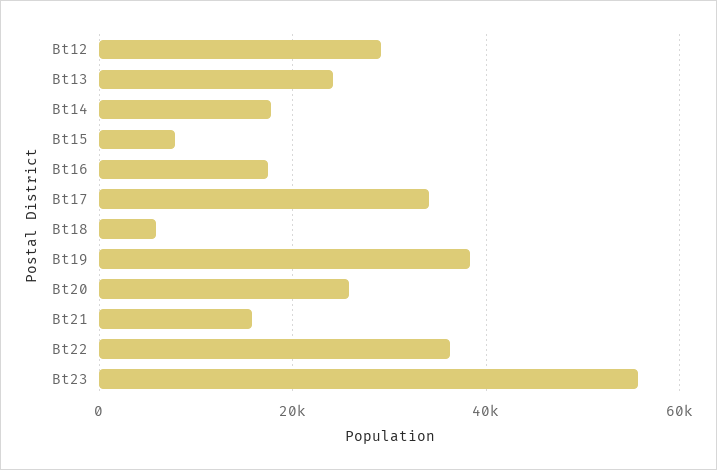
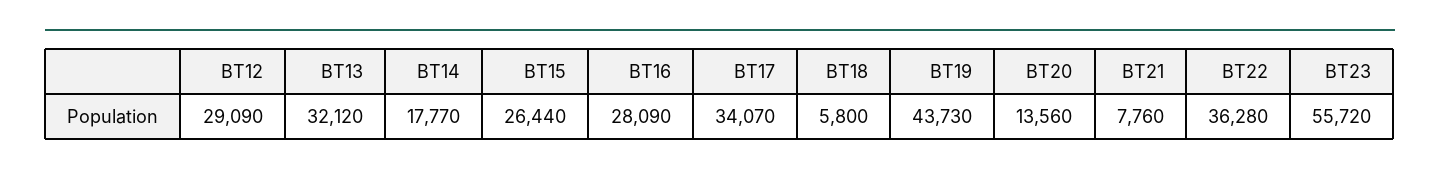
Bt13: 24000 -> 32120
Bt15: 8000 -> 26440
Bt16: 18000 -> 28090
Bt19: 38000 -> 43730
Bt20: 26000 -> 13560
Bt21: 16000 -> 7760

